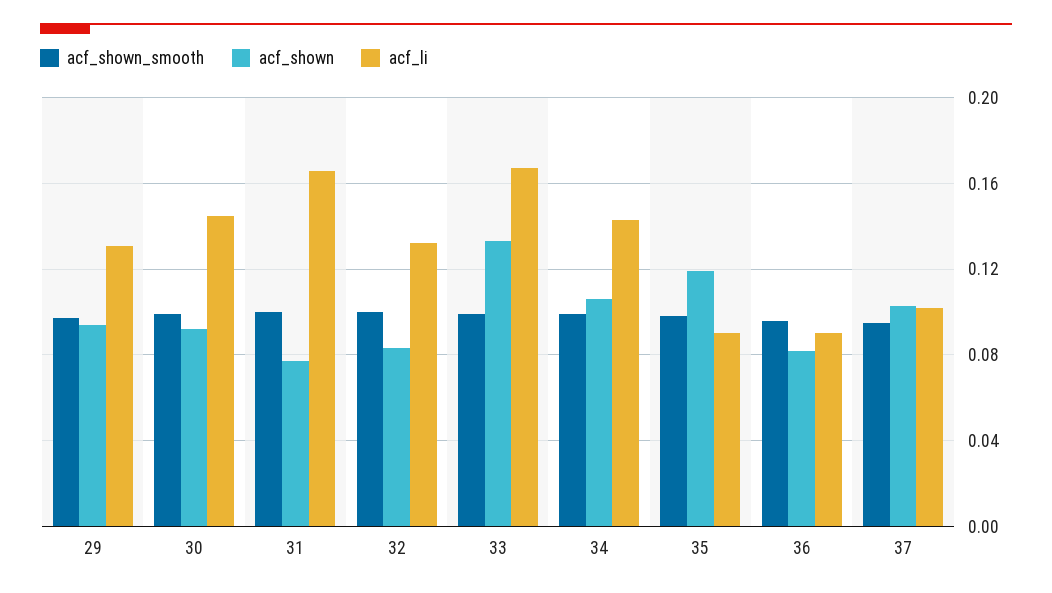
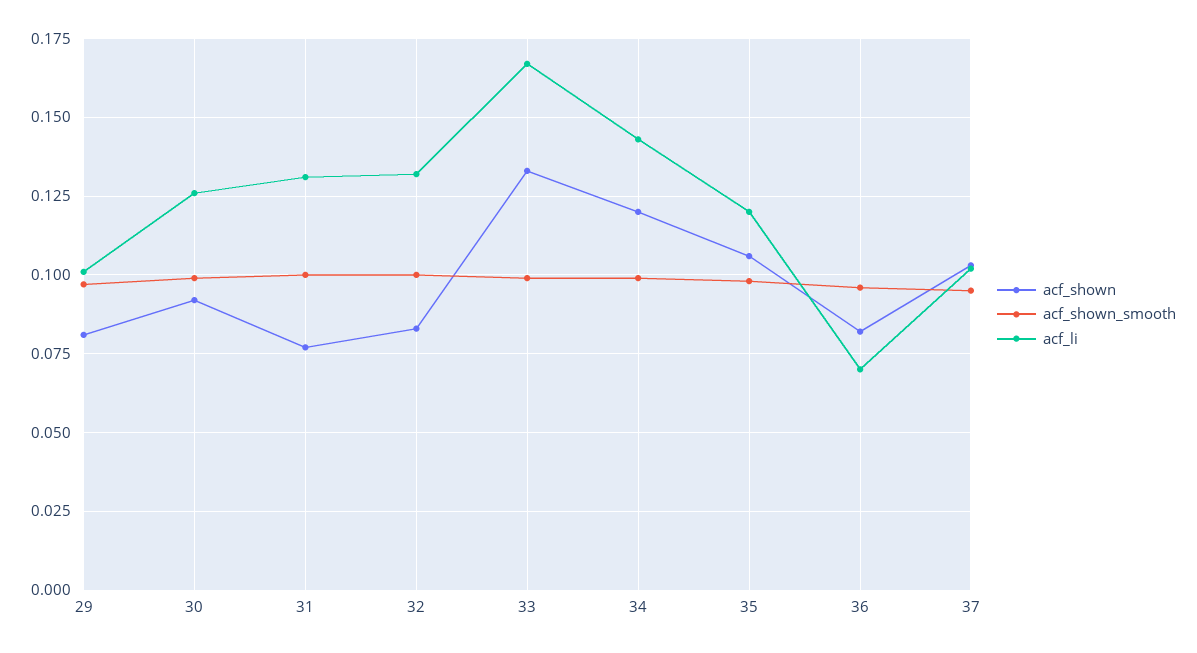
acf_shown, 29: 0.095 -> 0.08
acf_li, 29: 0.13 -> 0.1
acf_li, 30: 0.145 -> 0.125
acf_li, 31: 0.165 -> 0.13
acf_shown, 34: 0.105 -> 0.12
acf_shown, 35: 0.12 -> 0.105
acf_li, 35: 0.09 -> 0.12
acf_li, 36: 0.09 -> 0.07

